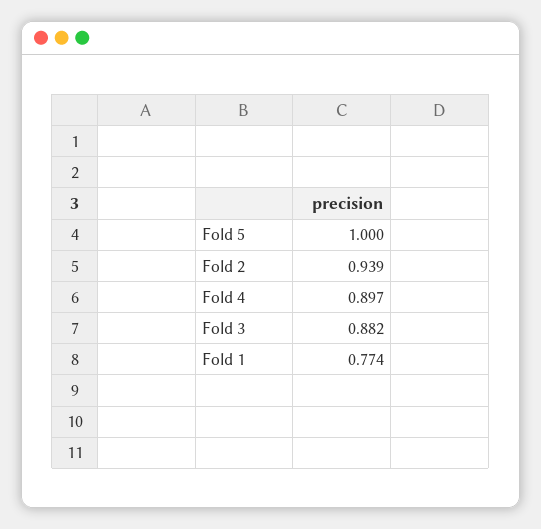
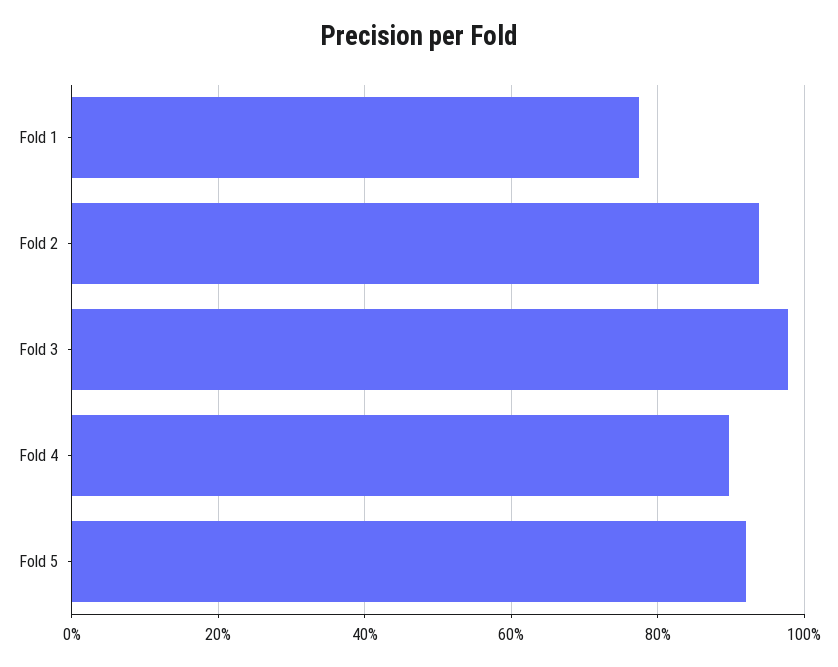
Fold 5: 1 -> 0.92
Fold 3: 0.882 -> 0.98

